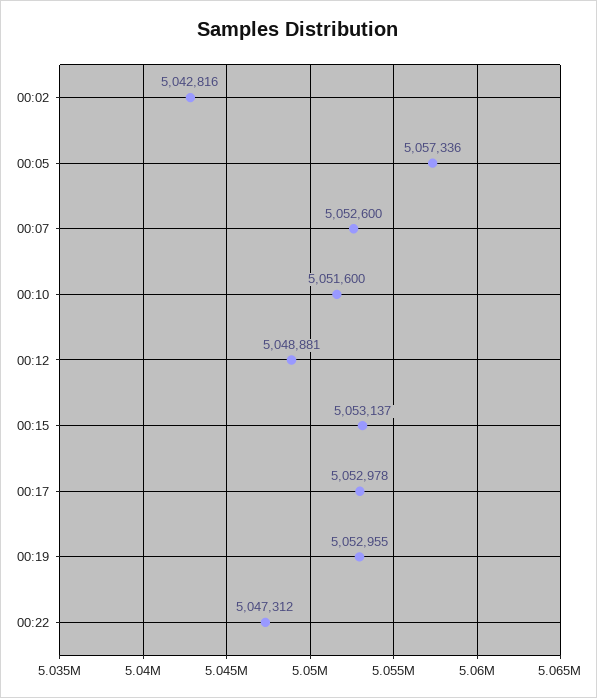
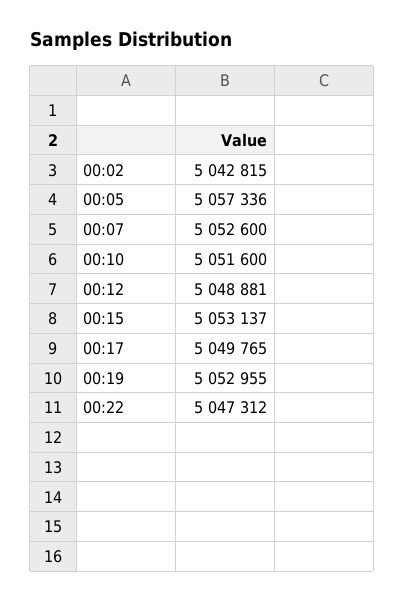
00:02: 5042816 -> 5042815
00:17: 5052978 -> 5049765

